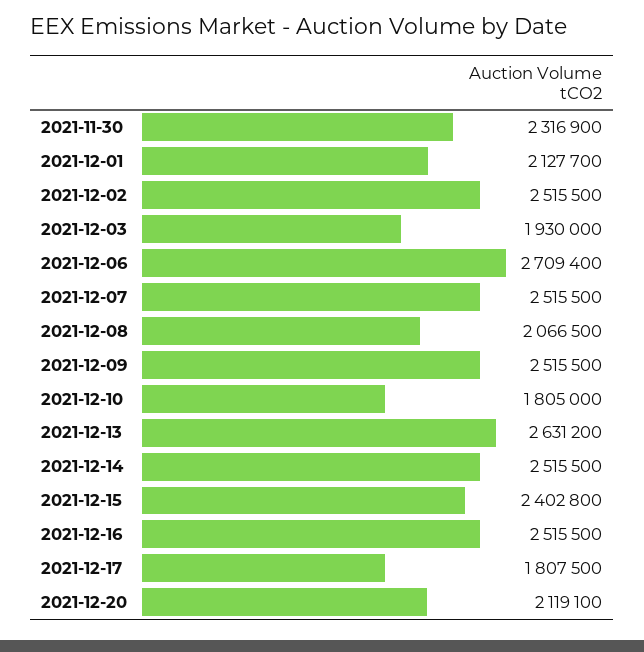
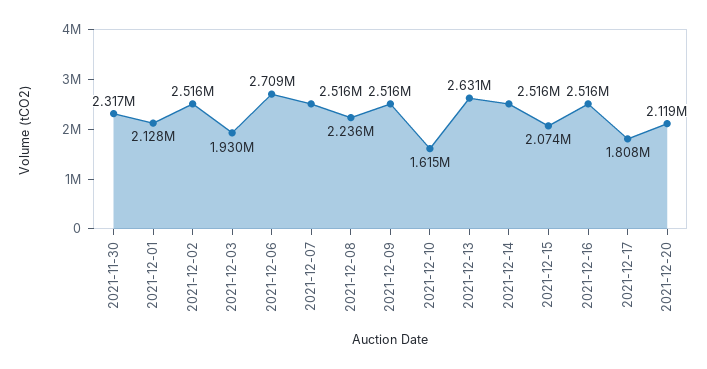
2021-12-08: 2066500 -> 2236000
2021-12-10: 1805000 -> 1615000
2021-12-15: 2402800 -> 2074000

